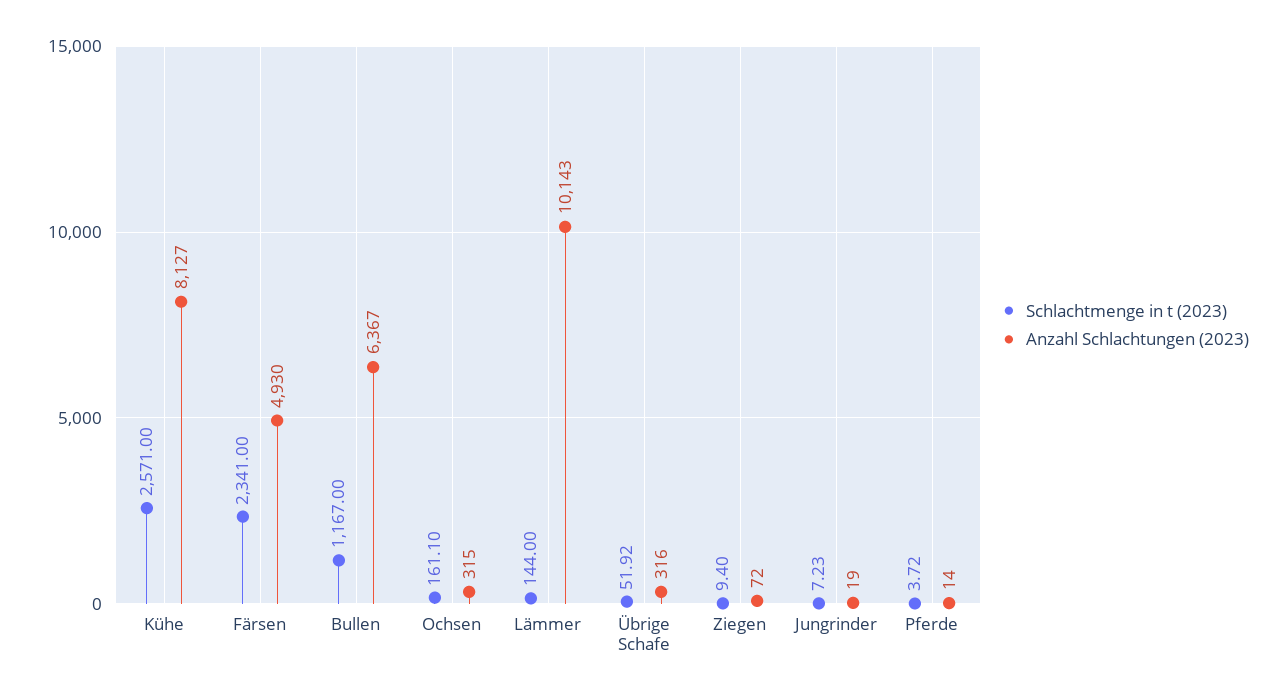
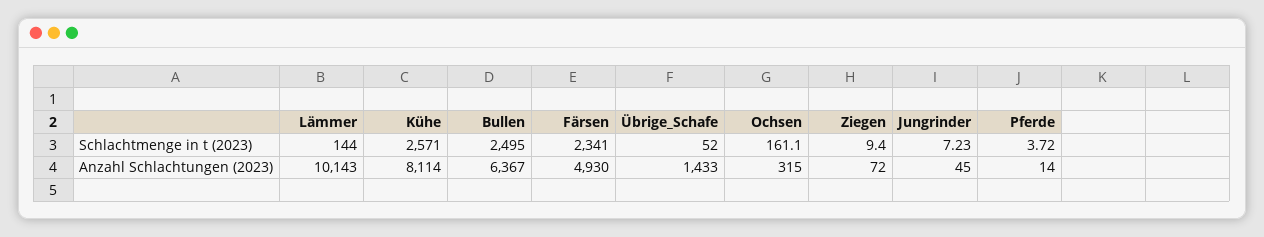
Anzahl Schlachtungen (2023), Kühe: 8127 -> 8114
Schlachtmenge in t (2023), Bullen: 1167 -> 2495
Schlachtmenge in t (2023), Übrige Schafe: 51.92 -> 52
Anzahl Schlachtungen (2023), Übrige Schafe: 316 -> 1433
Anzahl Schlachtungen (2023), Jungrinder: 19 -> 45

